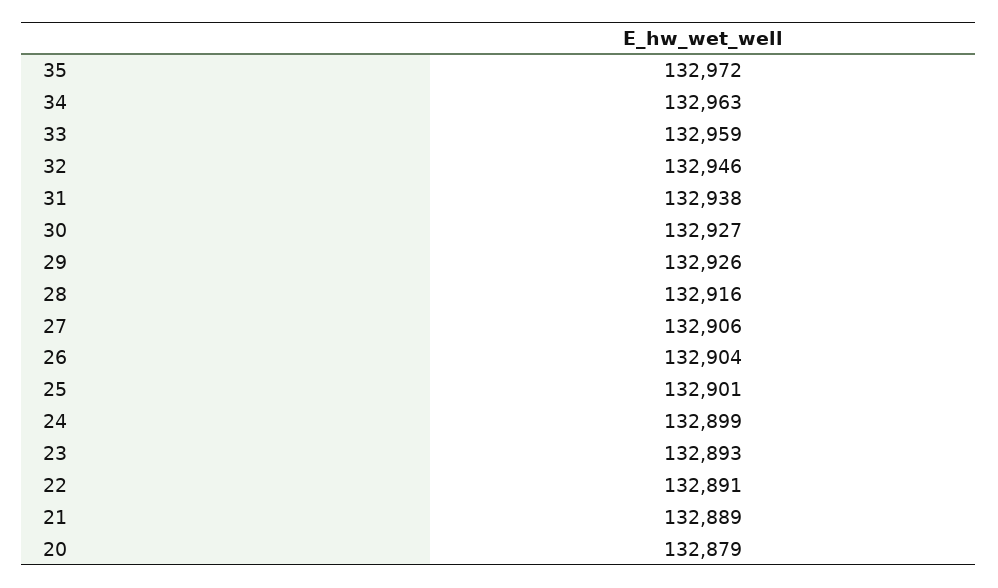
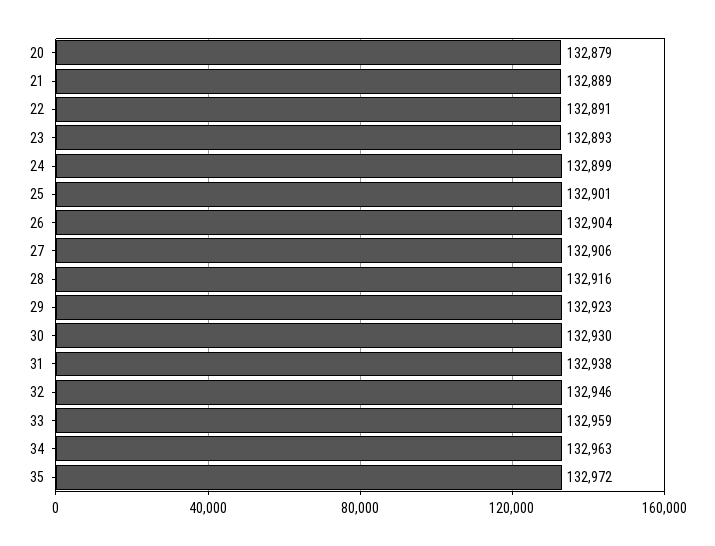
30: 132927 -> 132930
29: 132926 -> 132923

